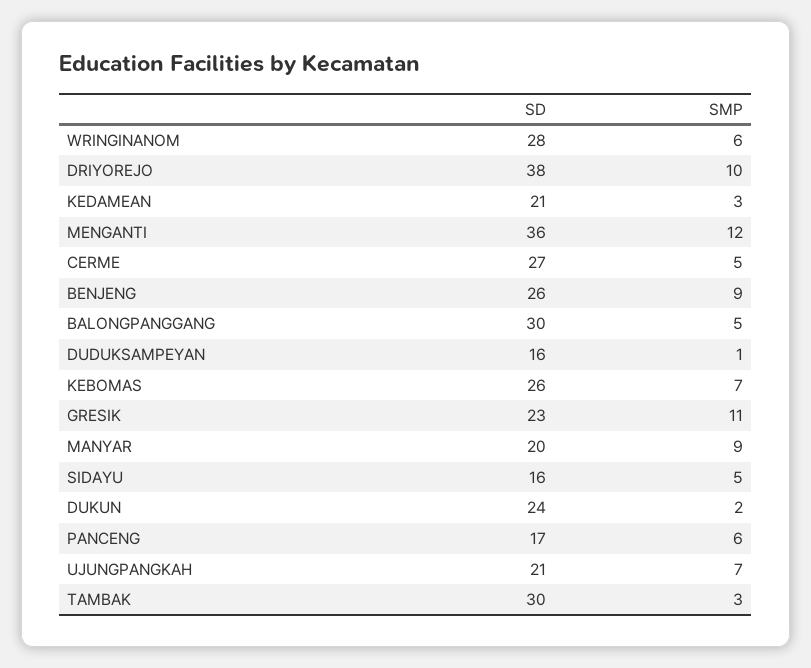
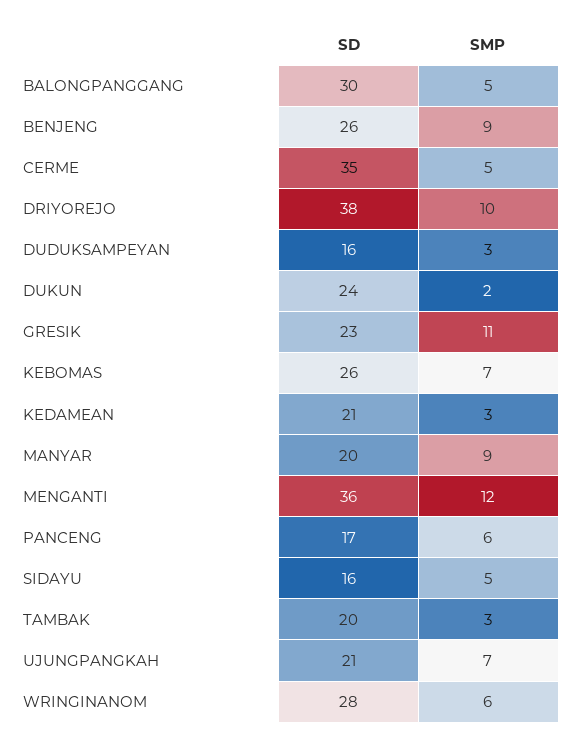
SD, CERME: 27 -> 35
SMP, DUDUKSAMPEYAN: 1 -> 3
SD, TAMBAK: 30 -> 20

